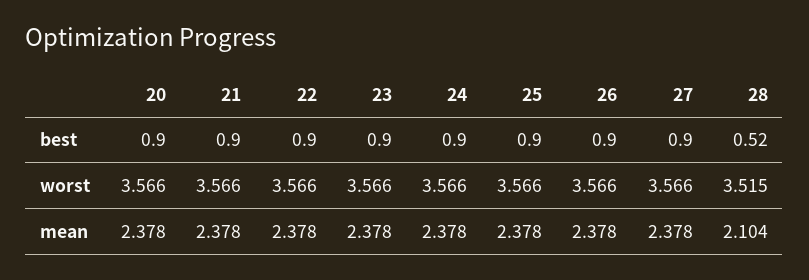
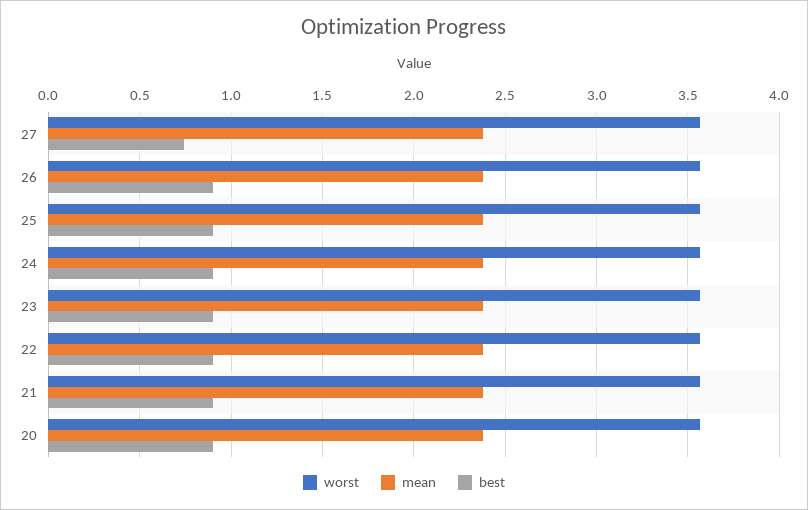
best, 27: 0.9 -> 0.75
best, 28: 0.52 -> none
worst, 28: 3.515 -> none
mean, 28: 2.104 -> none

